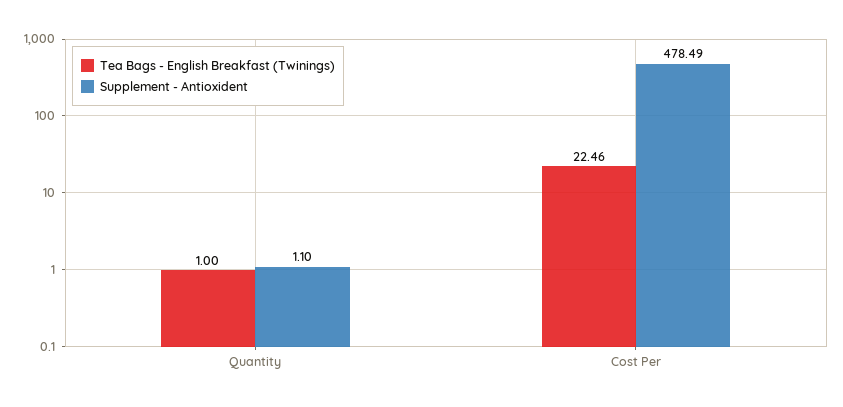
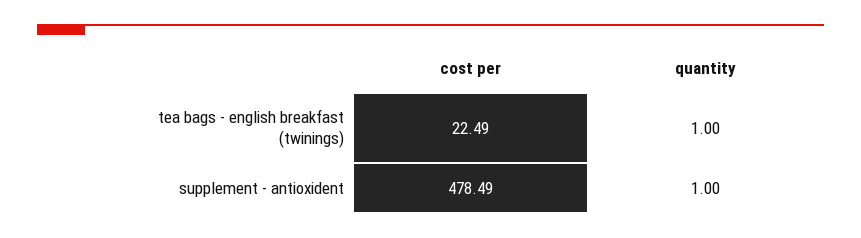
Supplement - Antioxident, Quantity: 1.1 -> 1
Tea Bags - English Breakfast (Twinings), Cost Per: 22.46 -> 22.49

